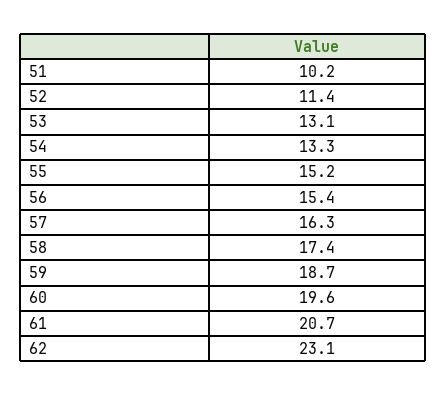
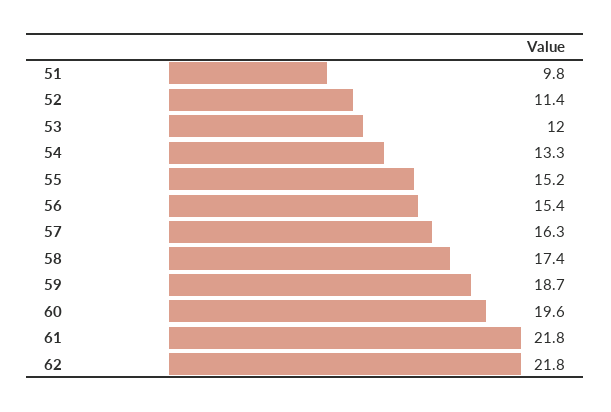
51: 10.2 -> 9.8
53: 13.1 -> 12
61: 20.7 -> 21.8
62: 23.1 -> 21.8

